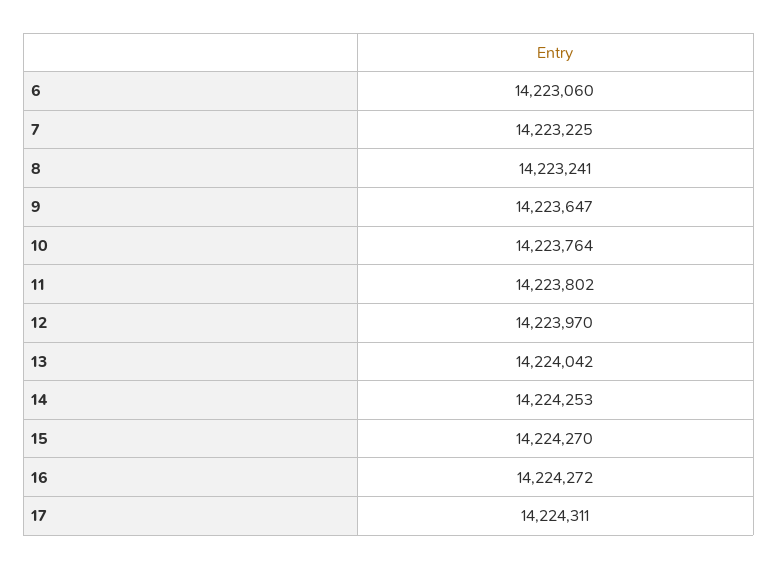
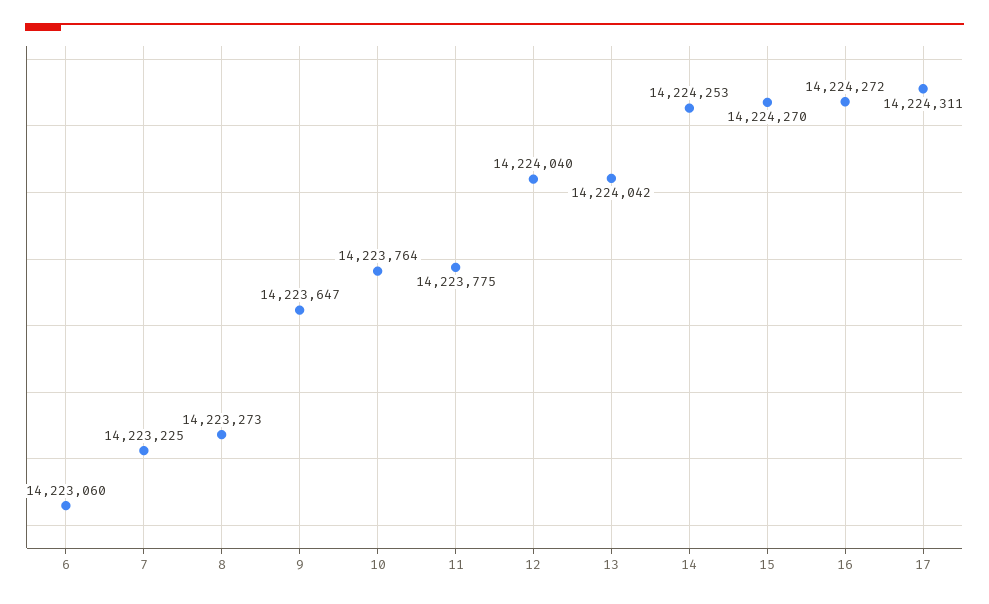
8: 14223241 -> 14223273
11: 14223802 -> 14223775
12: 14223970 -> 14224040

